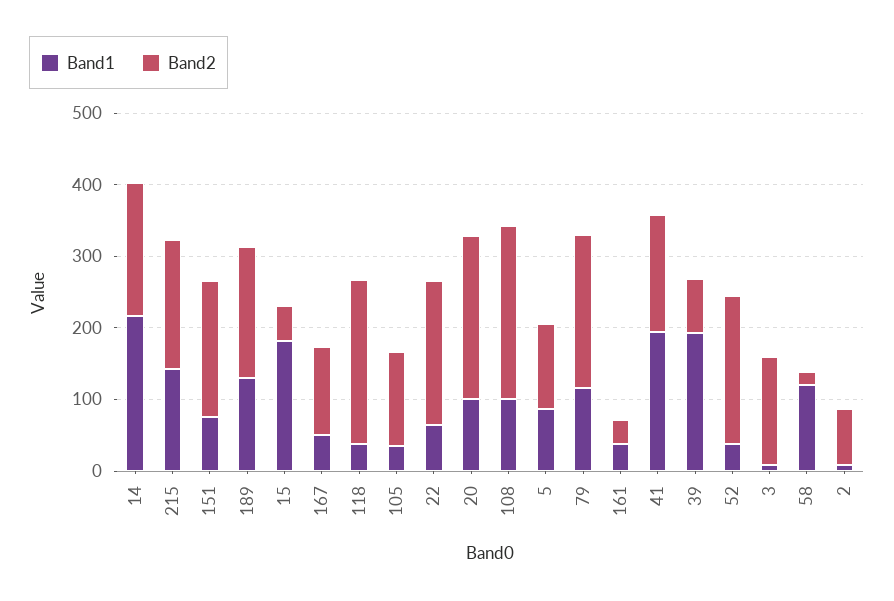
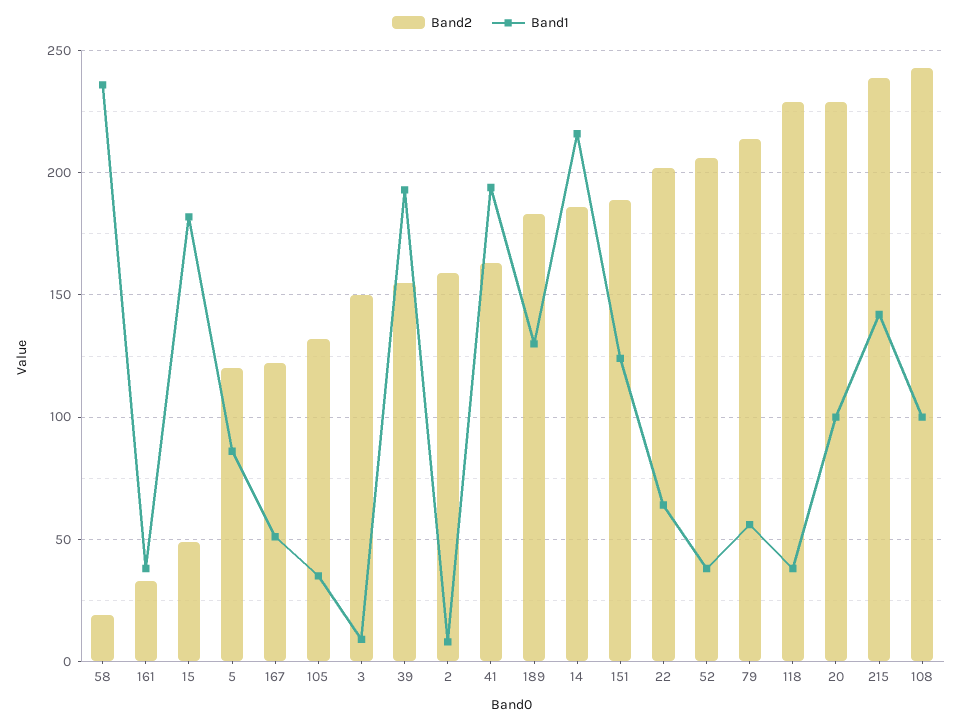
Band2, 215: 180 -> 240
Band1, 151: 80 -> 125
Band1, 79: 120 -> 55
Band2, 39: 80 -> 155
Band1, 58: 120 -> 235
Band2, 2: 80 -> 160

